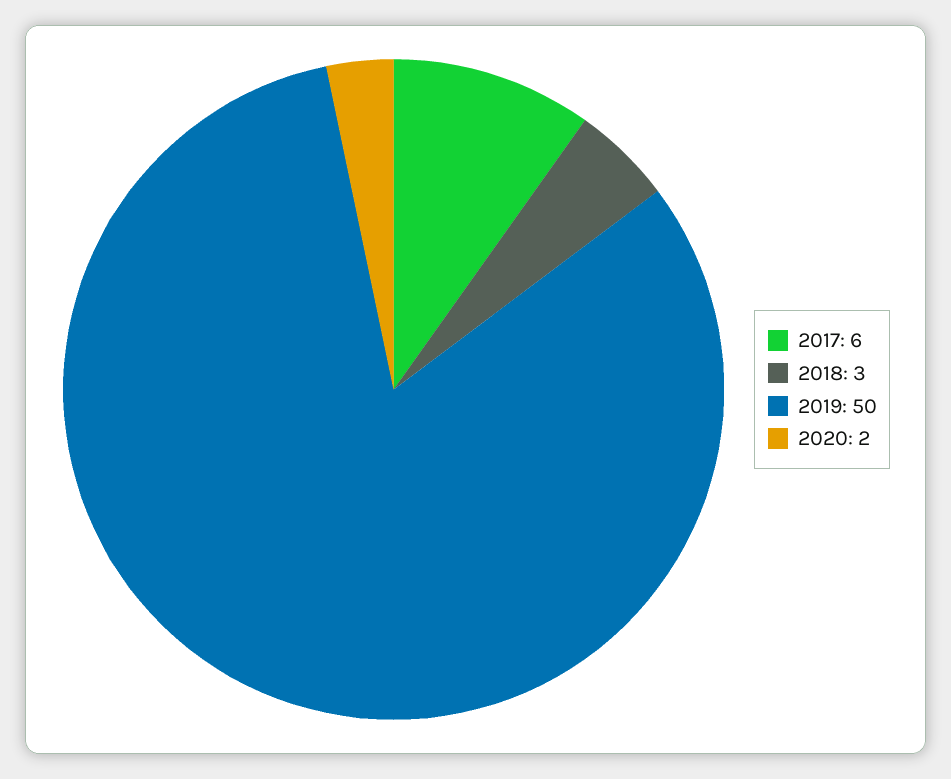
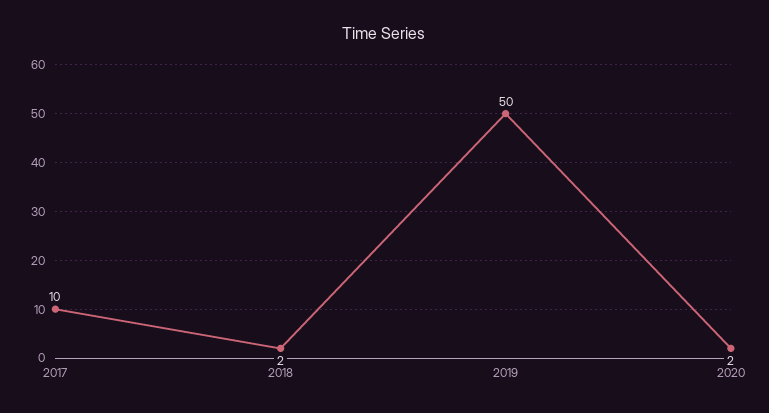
2017: 6 -> 10
2018: 3 -> 2

